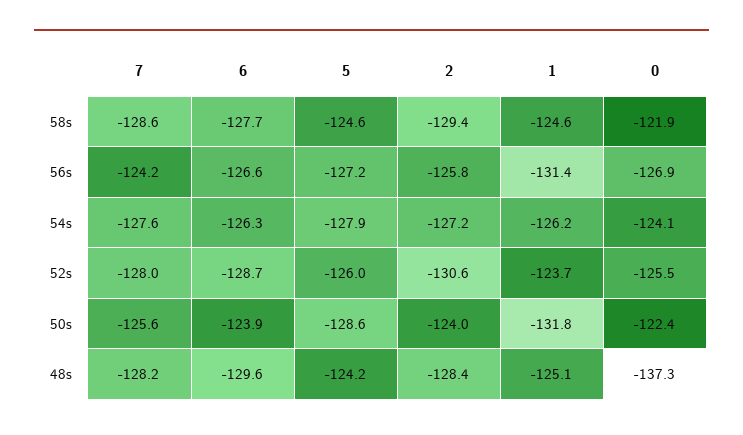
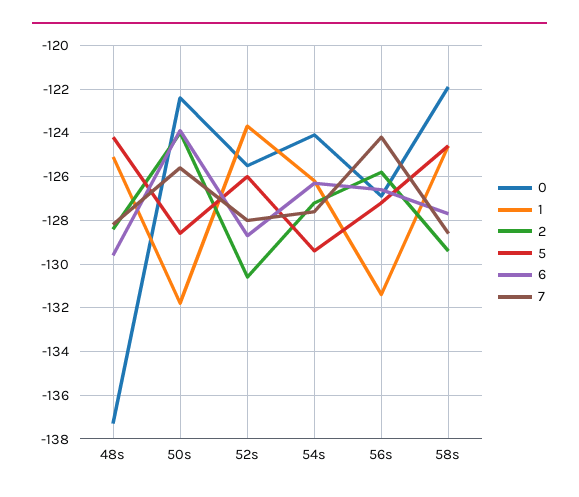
5, 54s: -127.9 -> -129.5

